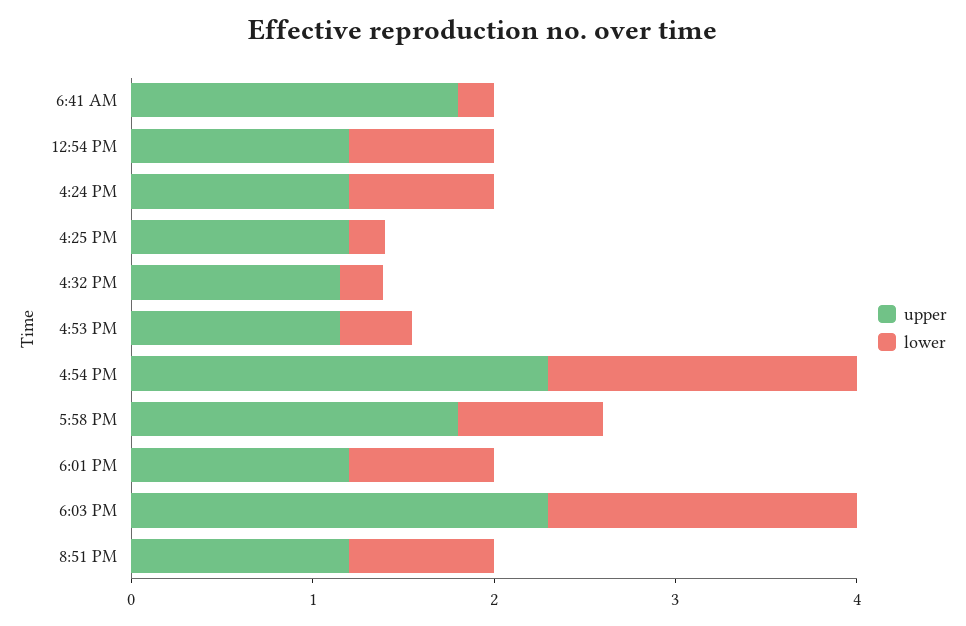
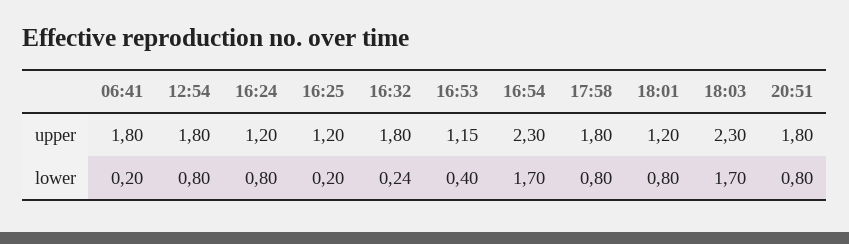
upper, 12:54 PM: 1.2 -> 1.8
upper, 4:32 PM: 1.2 -> 1.8
upper, 8:51 PM: 1.2 -> 1.8

